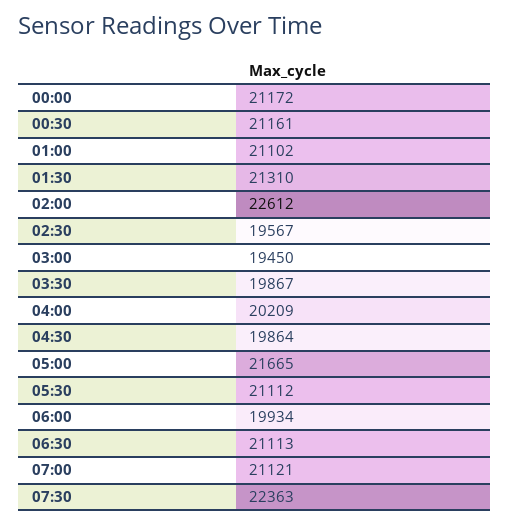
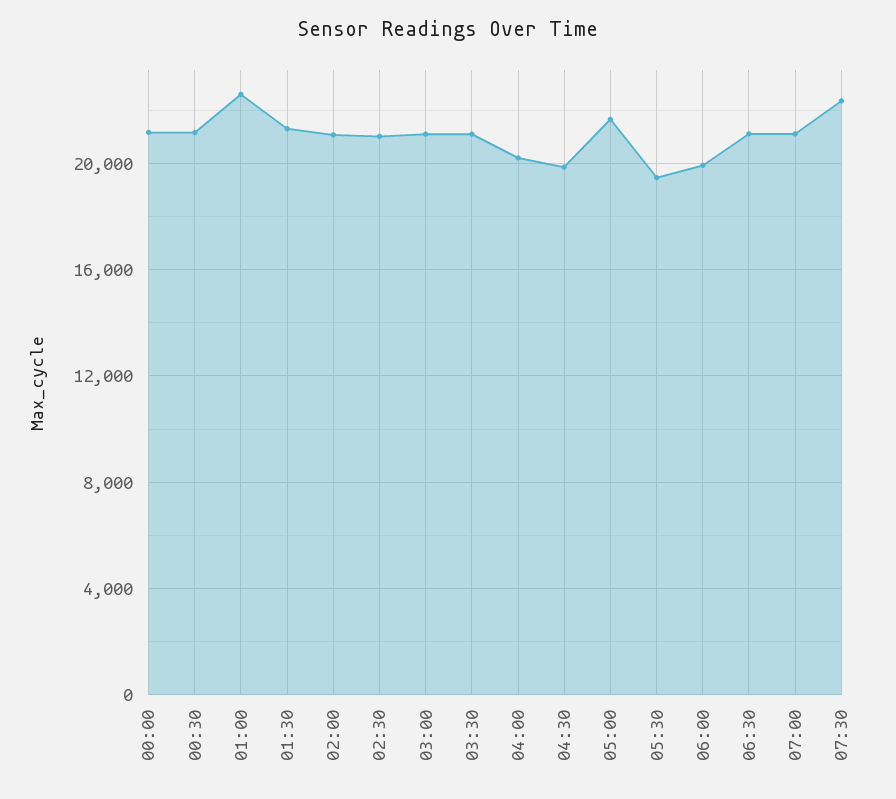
01:00: 21102 -> 22500
02:00: 22612 -> 21000
02:30: 19567 -> 21000
03:00: 19450 -> 21000
03:30: 19867 -> 21000
05:30: 21112 -> 19500

